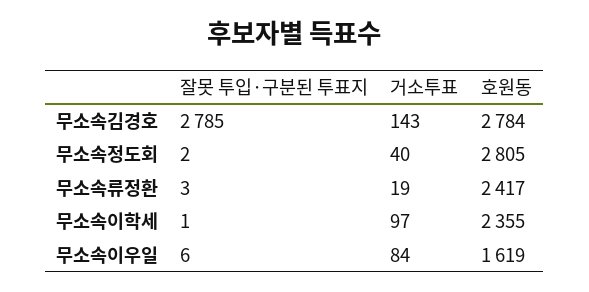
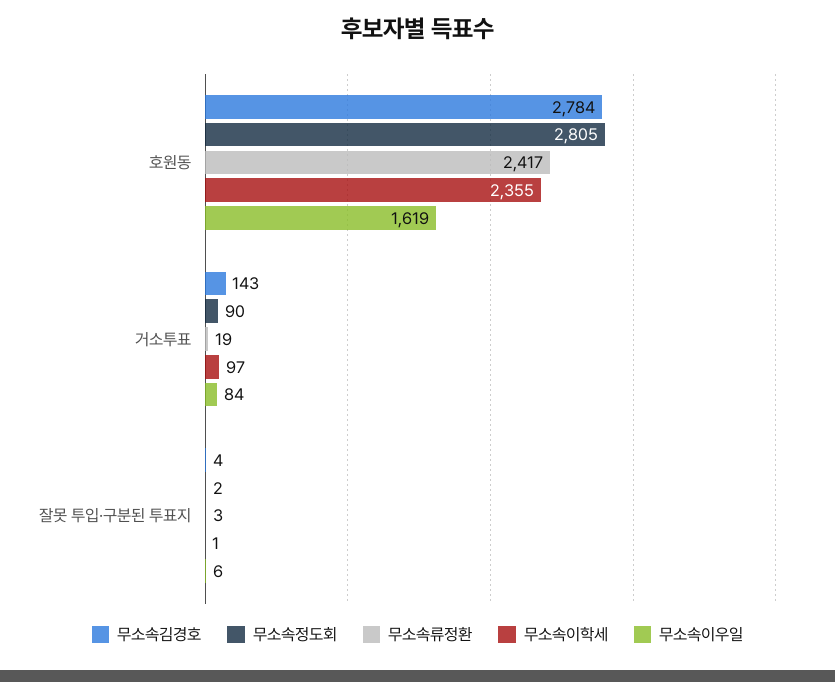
무소속김경호, 잘못 투입·구분된 투표지: 2785 -> 4
무소속정도회, 거소투표: 40 -> 90

